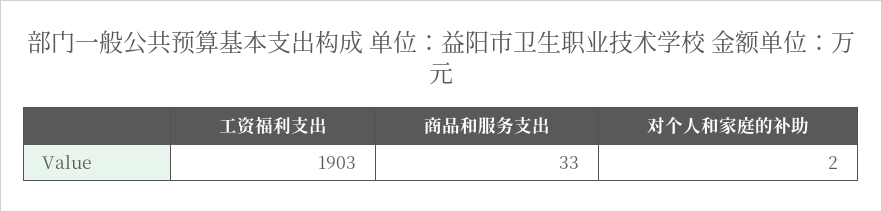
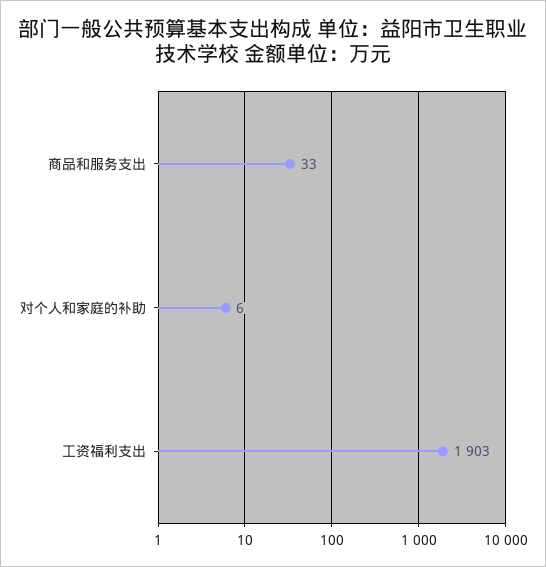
对个人和家庭的补助: 2 -> 6

